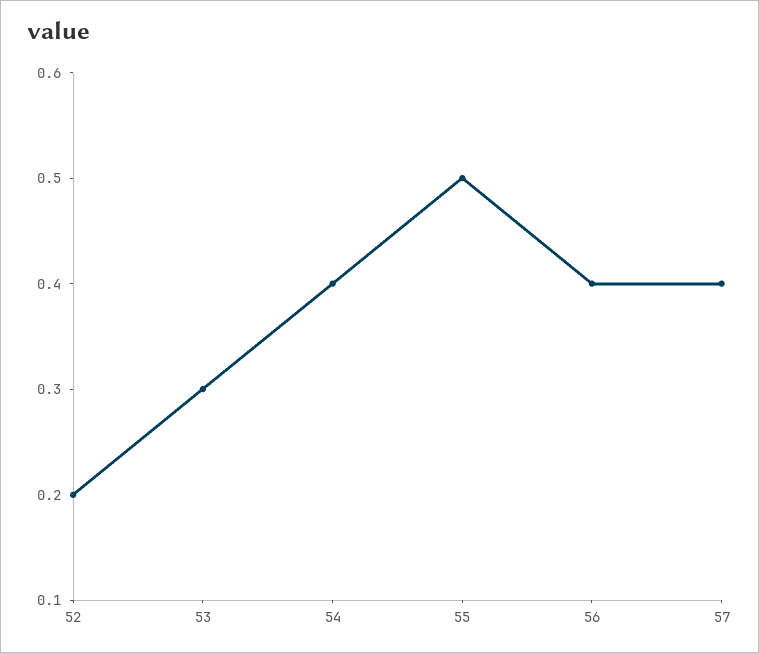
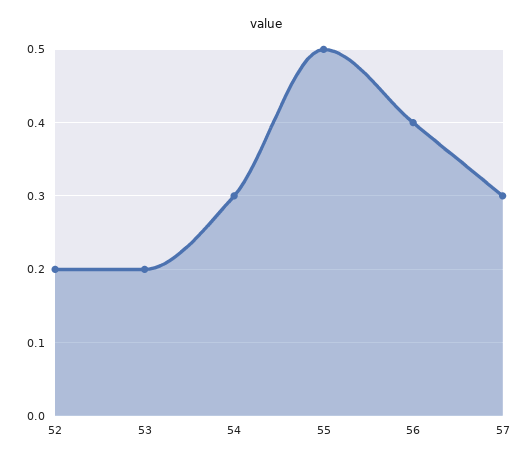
53: 0.3 -> 0.2
54: 0.4 -> 0.3
57: 0.4 -> 0.3

